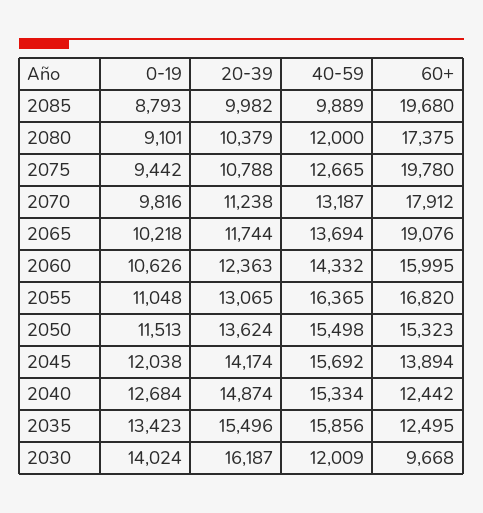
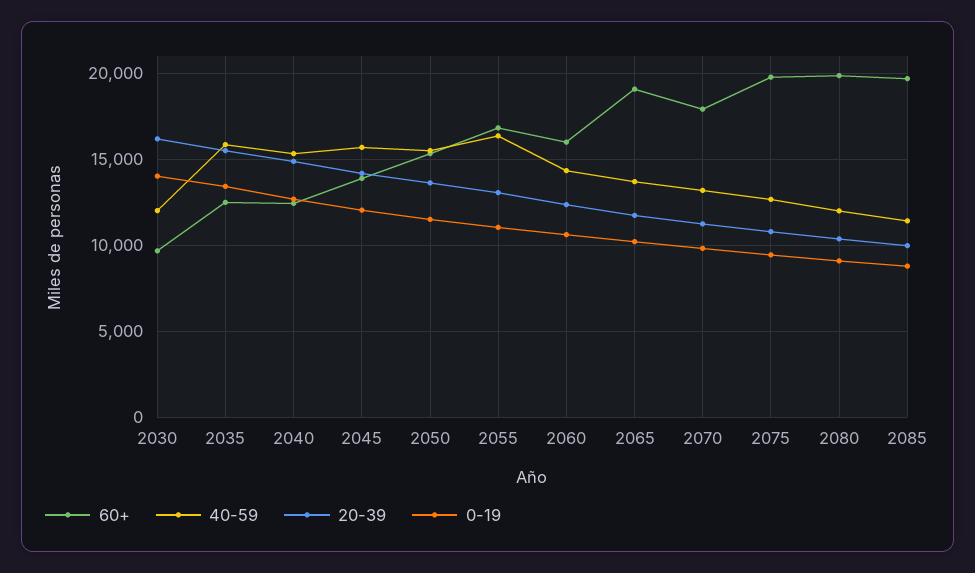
40-59, 2085: 9889 -> 11500
60+, 2080: 17375 -> 20000

